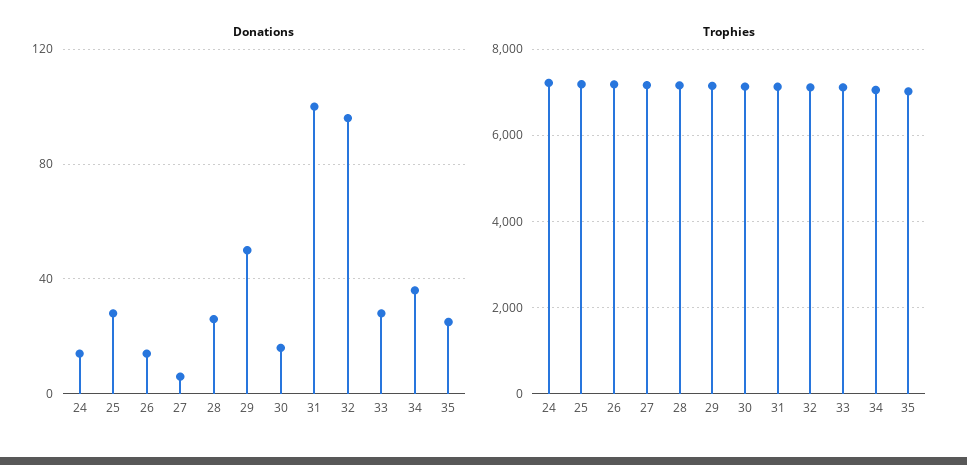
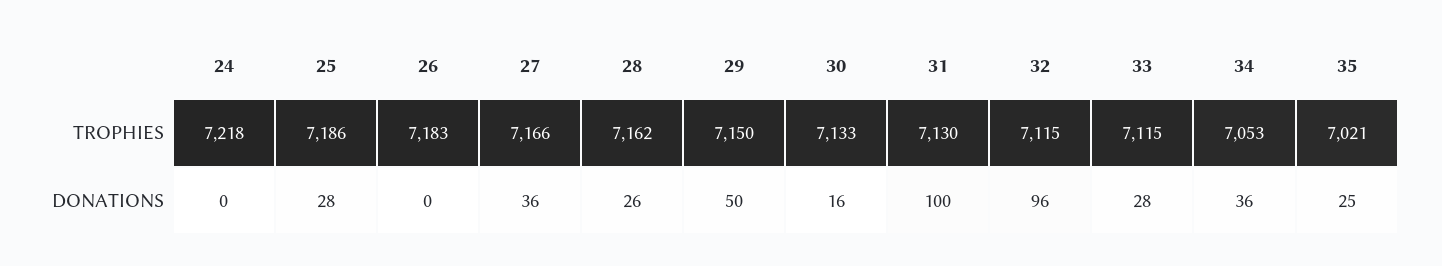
Donations, 24: 15 -> 0
Donations, 26: 15 -> 0
Donations, 27: 5 -> 36

